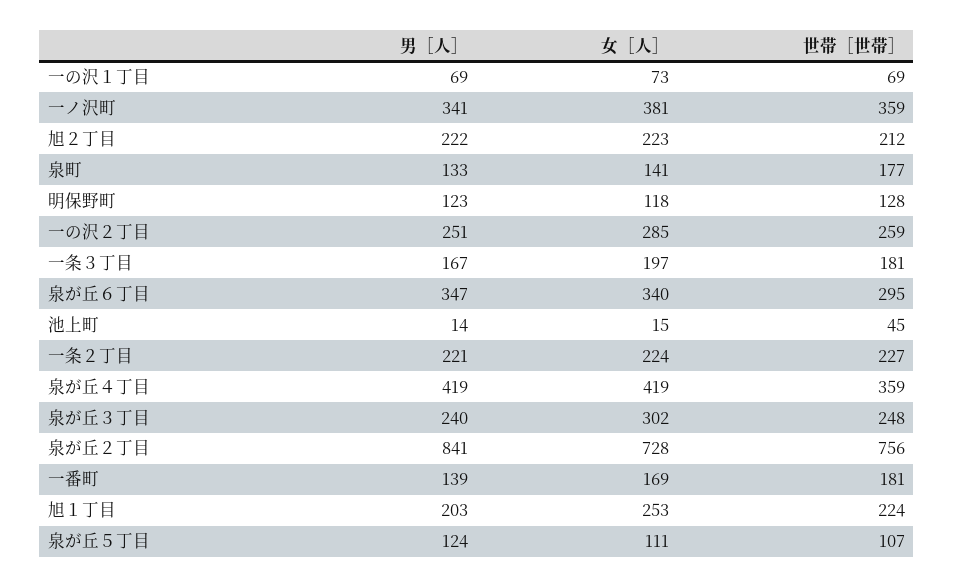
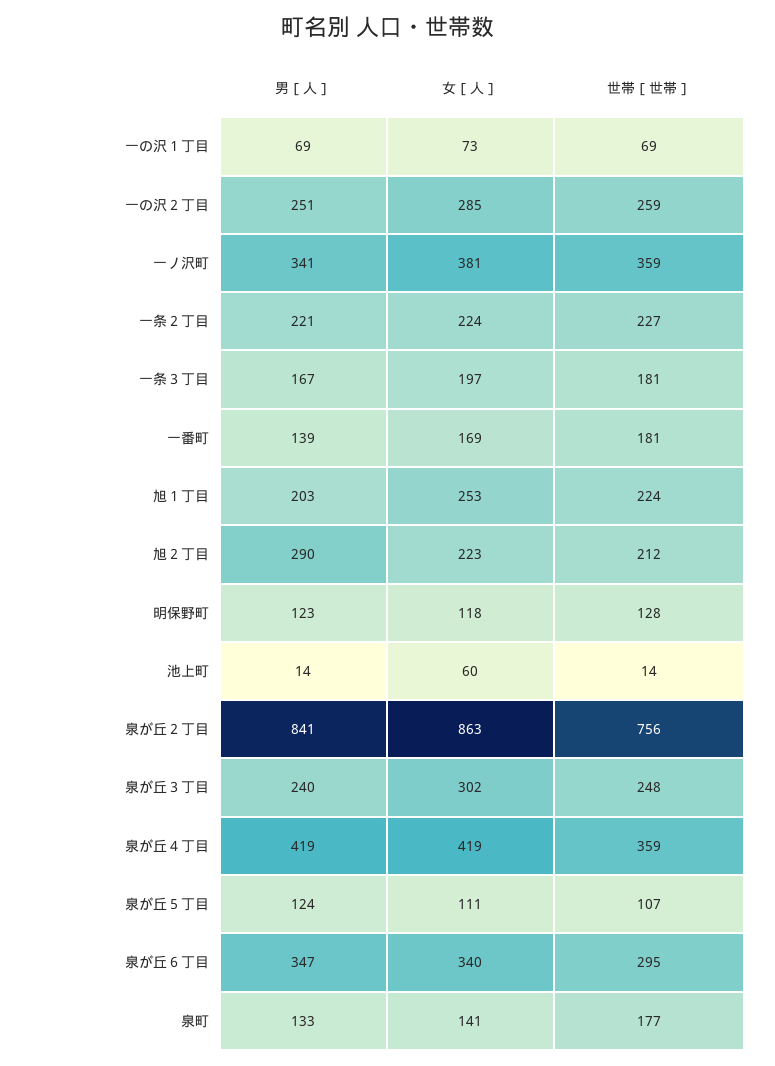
男［人］, 旭２丁目: 222 -> 290
女［人］, 池上町: 15 -> 60
世帯［世帯］, 池上町: 45 -> 14
女［人］, 泉が丘２丁目: 728 -> 863

